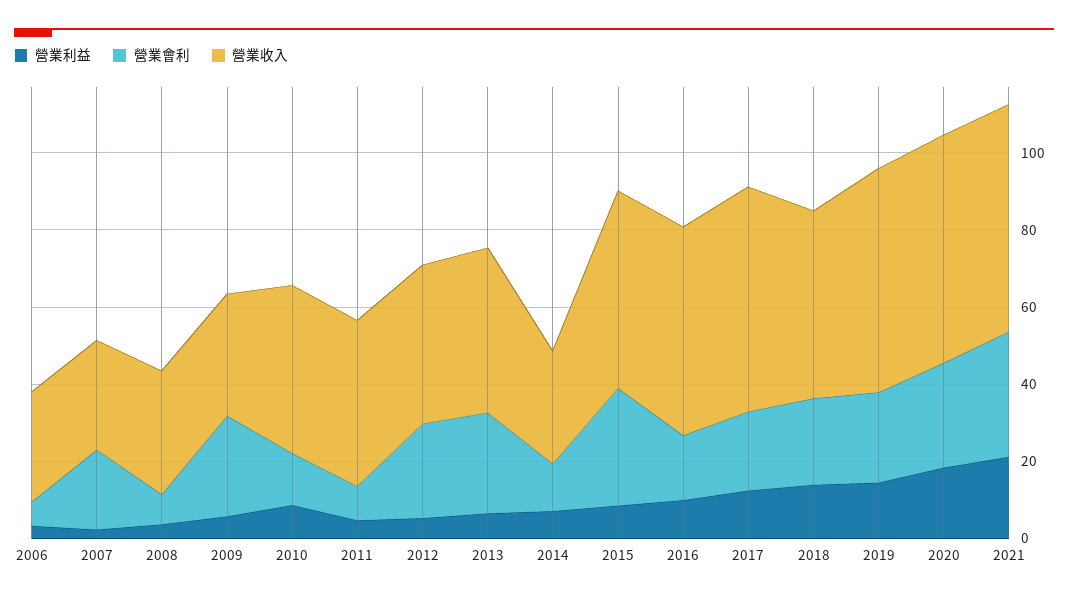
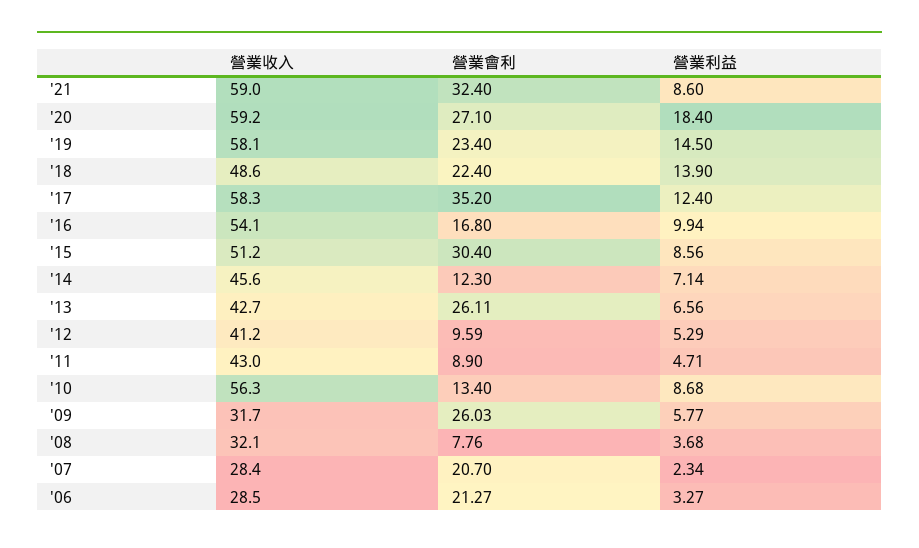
營業會利, 2006: 5 -> 21.27
營業收入, 2010: 45 -> 56.3
營業會利, 2012: 25 -> 9.59
營業收入, 2014: 30 -> 45.6
營業會利, 2017: 20 -> 35.2
營業利益, 2021: 20 -> 8.6

